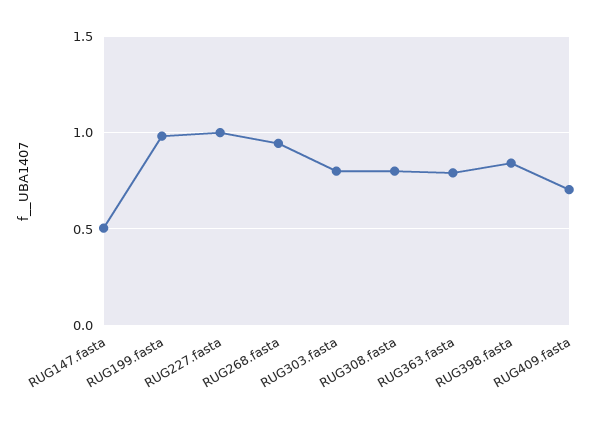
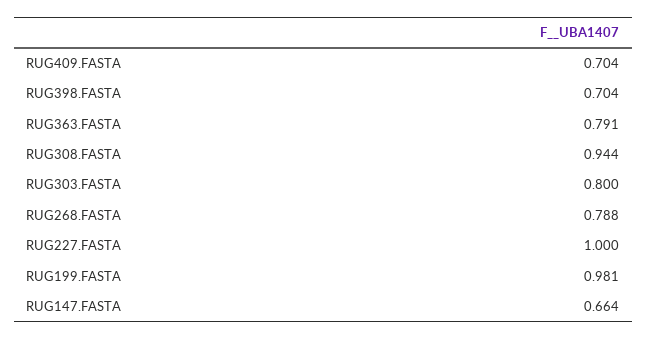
RUG147.fasta: 0.5 -> 0.664
RUG268.fasta: 0.95 -> 0.788
RUG308.fasta: 0.8 -> 0.944
RUG398.fasta: 0.85 -> 0.704

